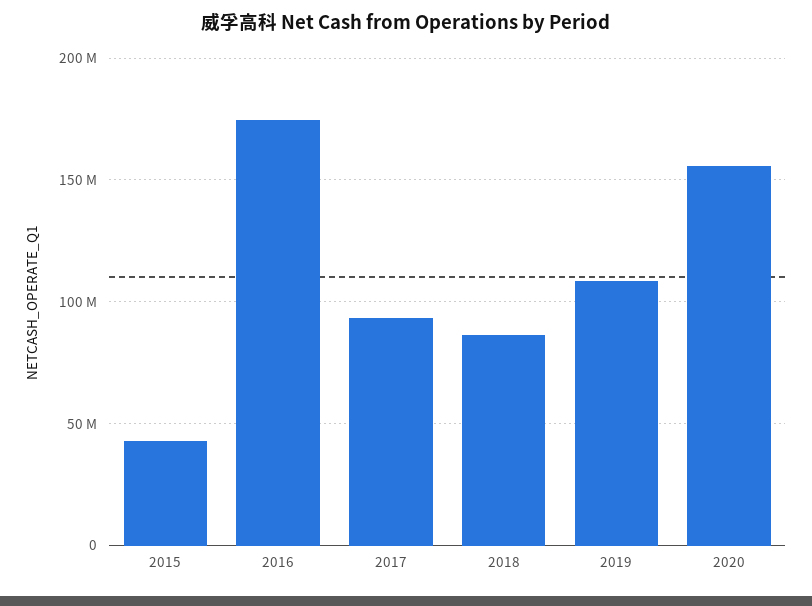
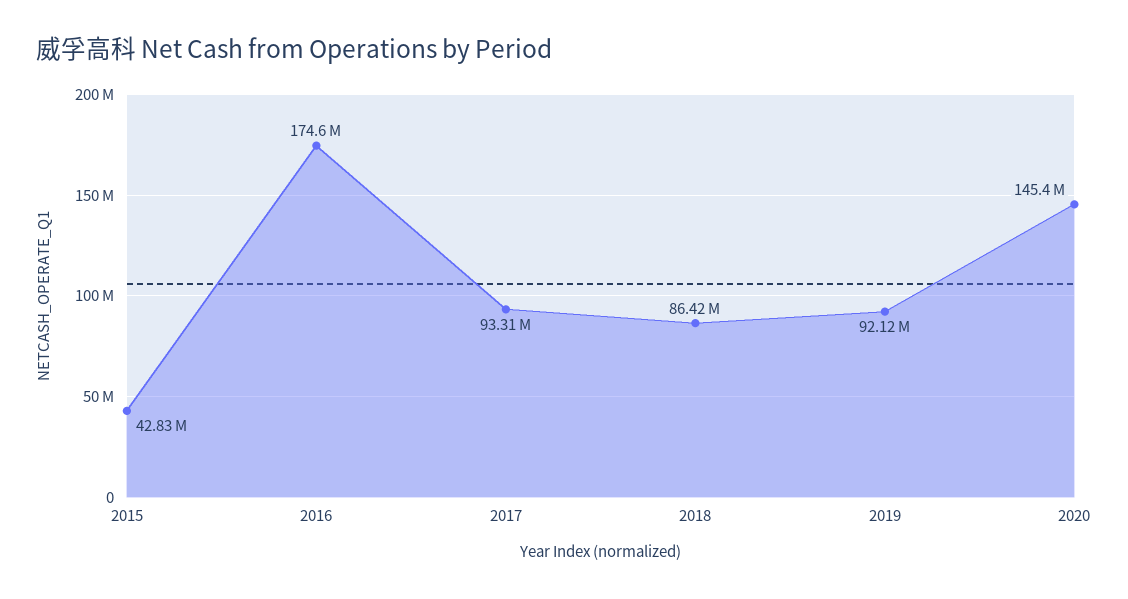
2019: 110000000 -> 92120000
2020: 155000000 -> 145400000

